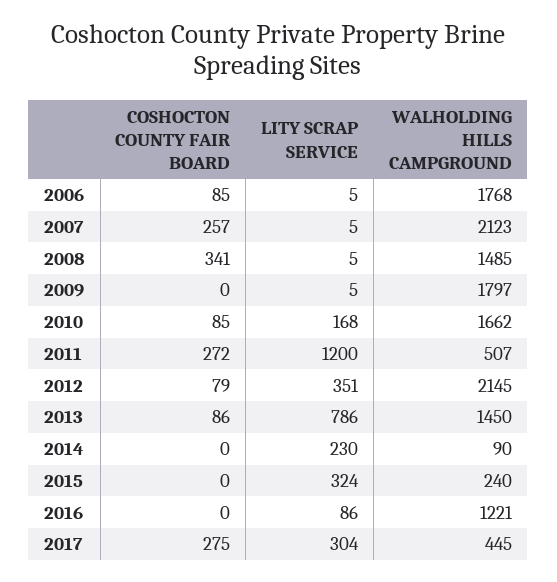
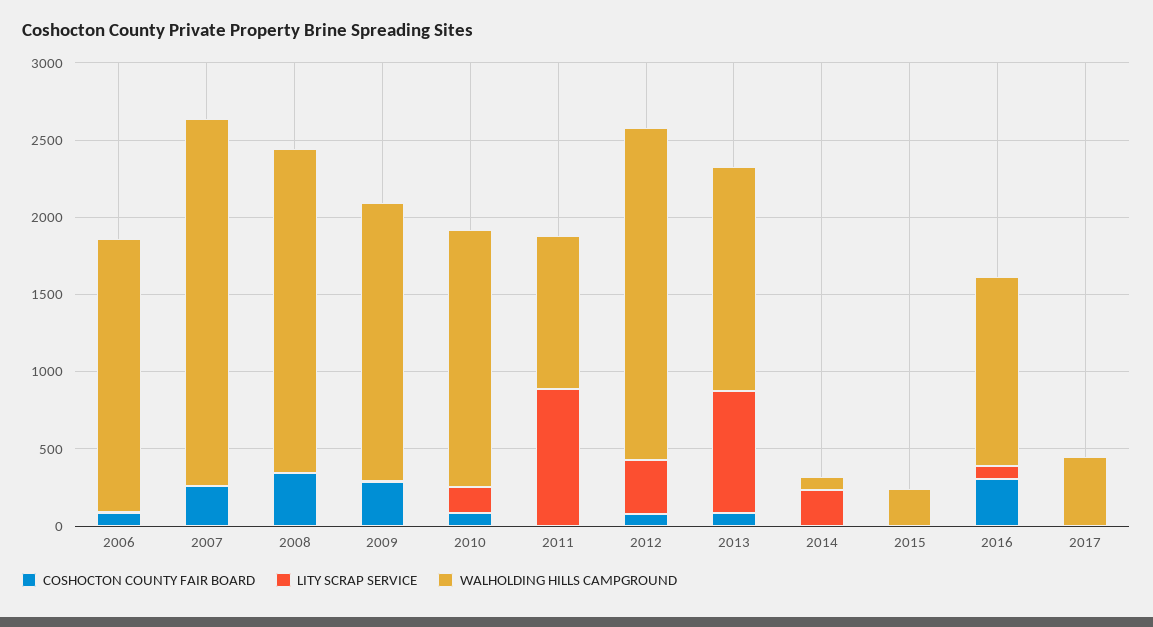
WALHOLDING HILLS CAMPGROUND, 2007: 2123 -> 2400
WALHOLDING HILLS CAMPGROUND, 2008: 1485 -> 2100
COSHOCTON COUNTY FAIR BOARD, 2009: 0 -> 300
COSHOCTON COUNTY FAIR BOARD, 2011: 272 -> 0
LITY SCRAP SERVICE, 2011: 1200 -> 900
WALHOLDING HILLS CAMPGROUND, 2011: 507 -> 1000
LITY SCRAP SERVICE, 2015: 324 -> 0
COSHOCTON COUNTY FAIR BOARD, 2016: 0 -> 300
COSHOCTON COUNTY FAIR BOARD, 2017: 275 -> 0
LITY SCRAP SERVICE, 2017: 304 -> 0

